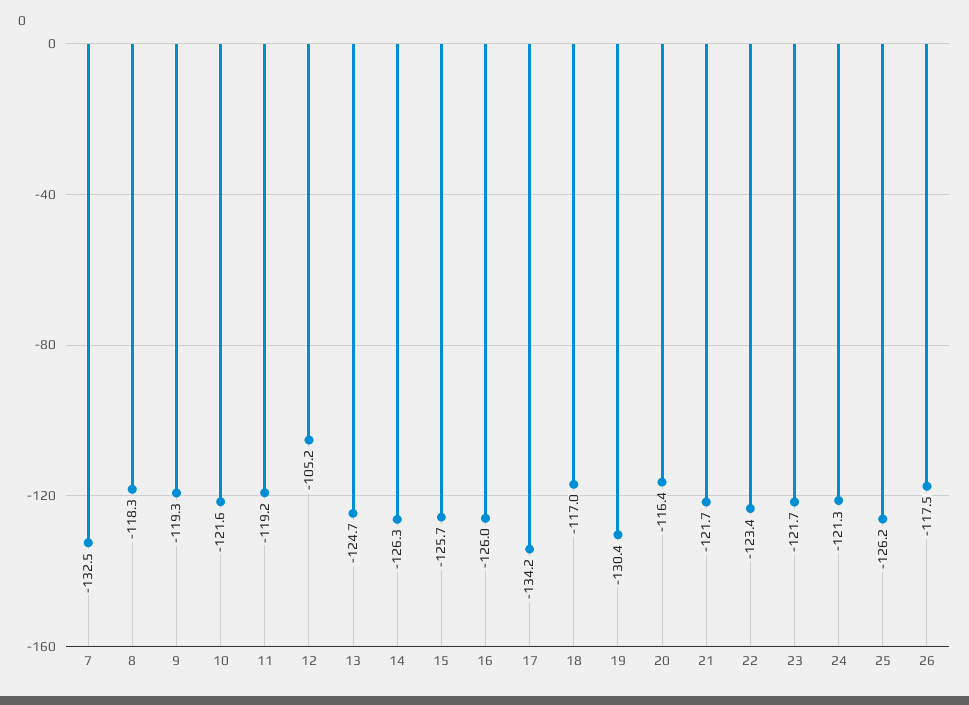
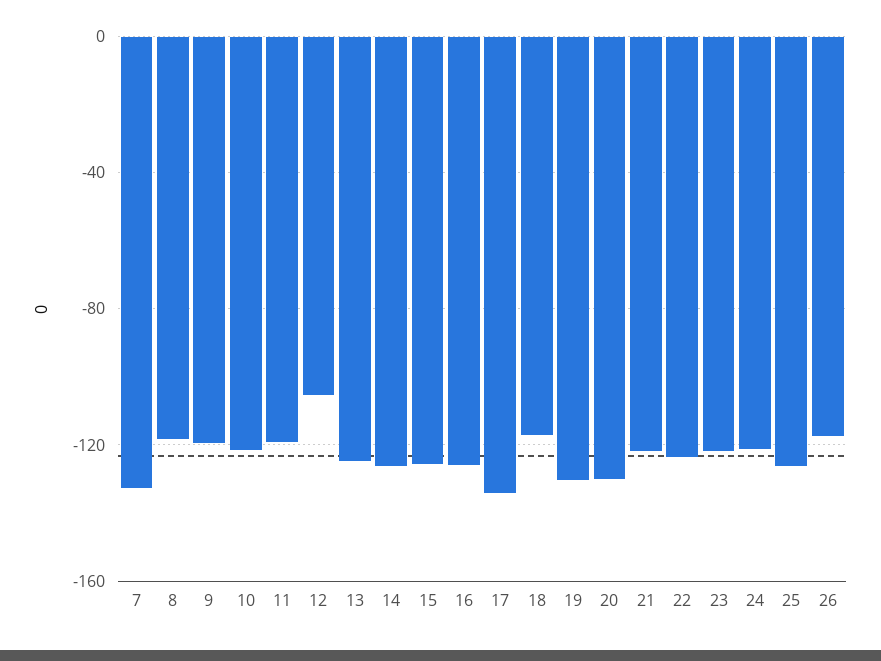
20: -116.4 -> -130

